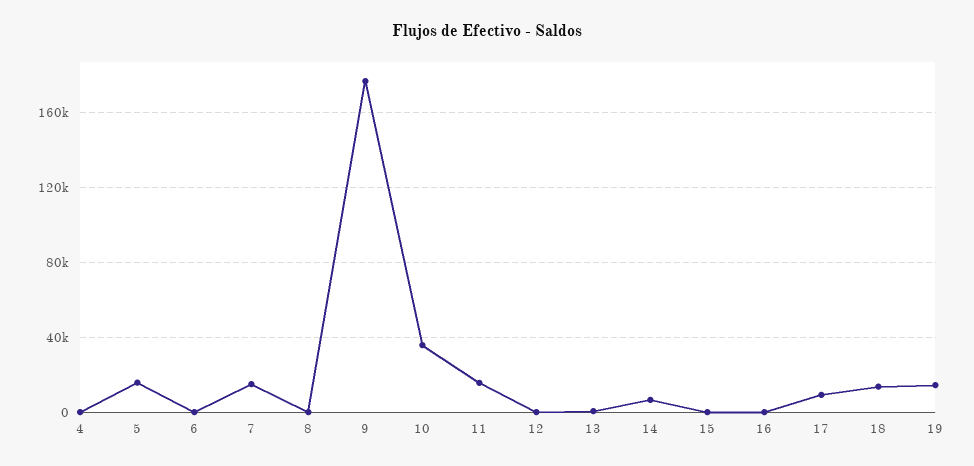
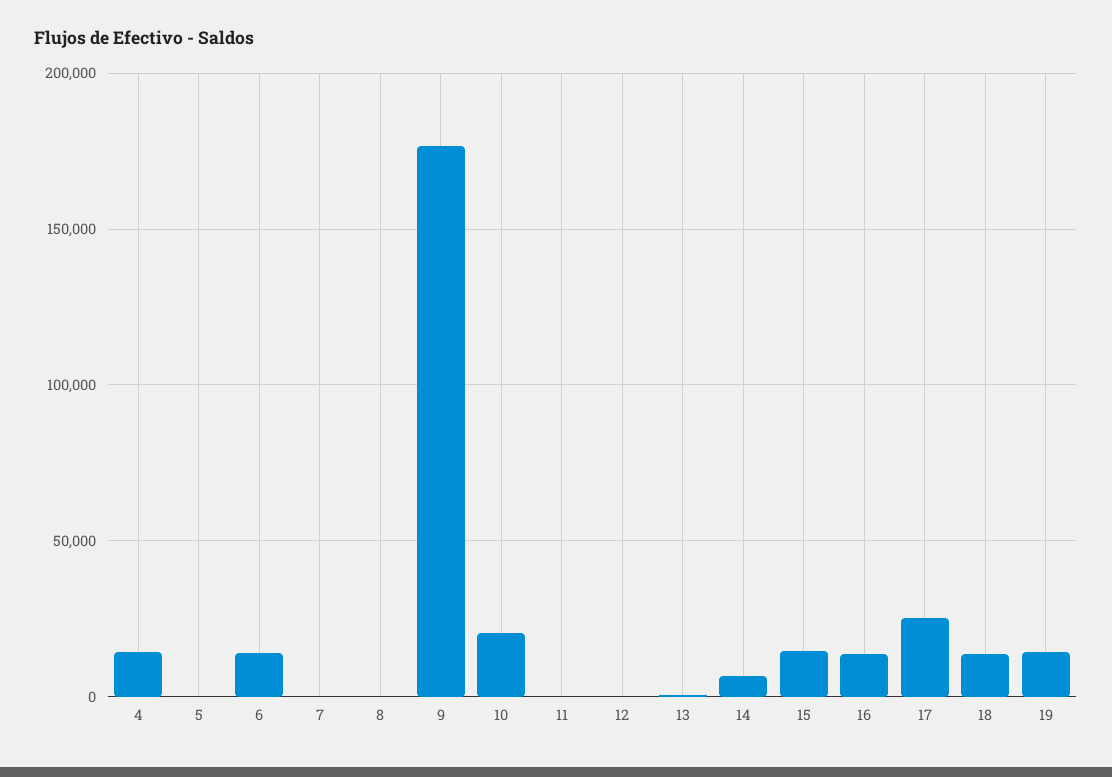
4: 0 -> 15000
5: 15000 -> 0
6: 0 -> 15000
7: 15000 -> 0
10: 35000 -> 20000
11: 15000 -> 0
15: 0 -> 15000
16: 0 -> 15000
17: 10000 -> 25000

